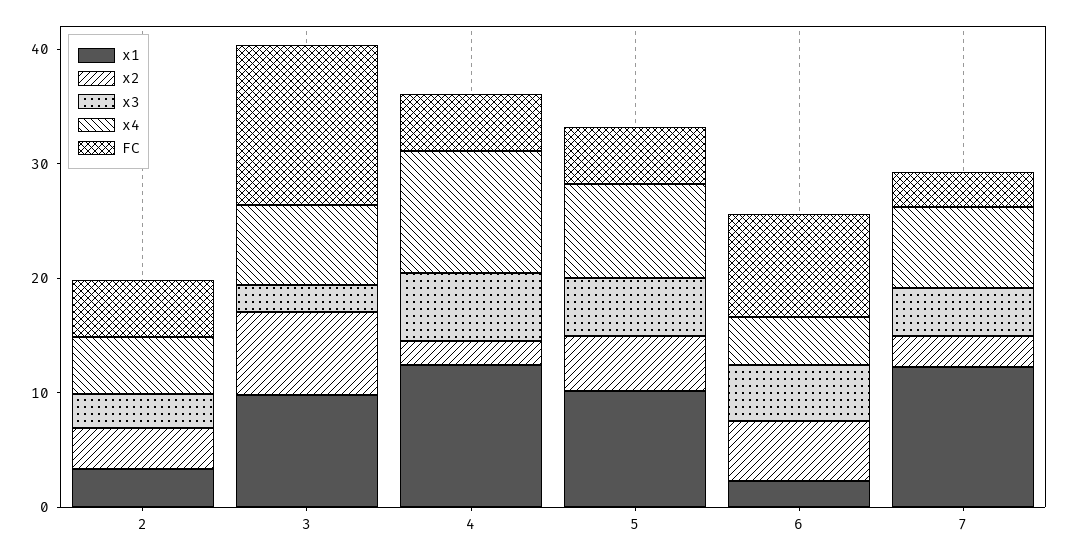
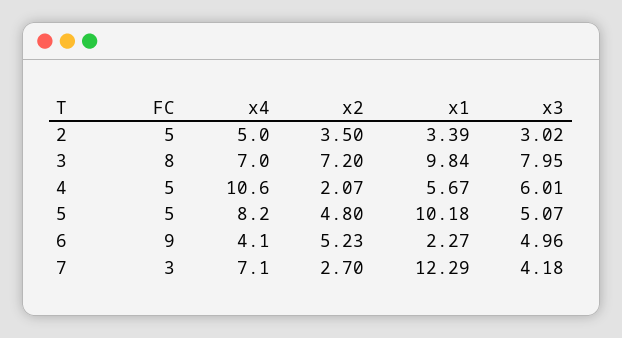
x3, 3: 2 -> 7.95
FC, 3: 14 -> 8
x1, 4: 12 -> 5.67

